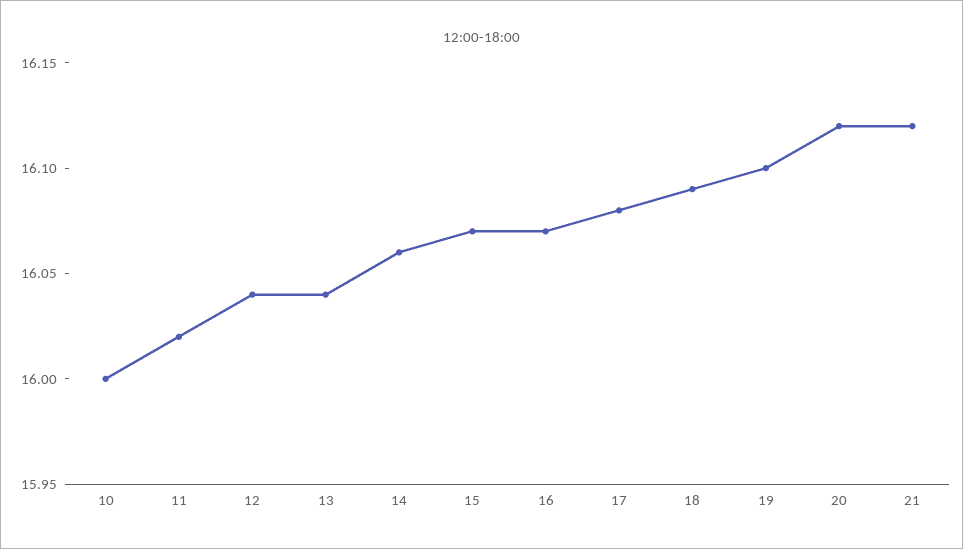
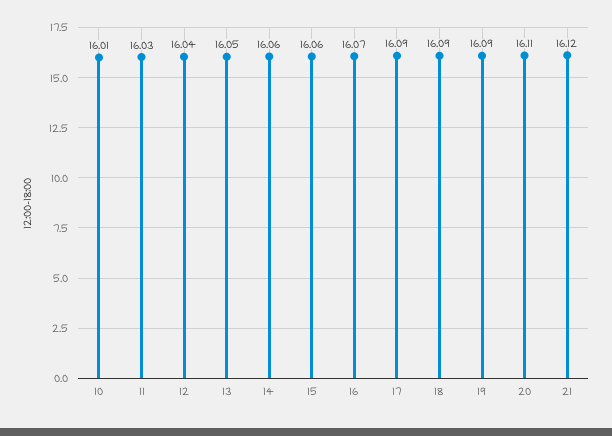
10: 16 -> 16.01
11: 16.02 -> 16.03
13: 16.04 -> 16.05
15: 16.07 -> 16.06
17: 16.08 -> 16.09
19: 16.1 -> 16.09
20: 16.12 -> 16.11

